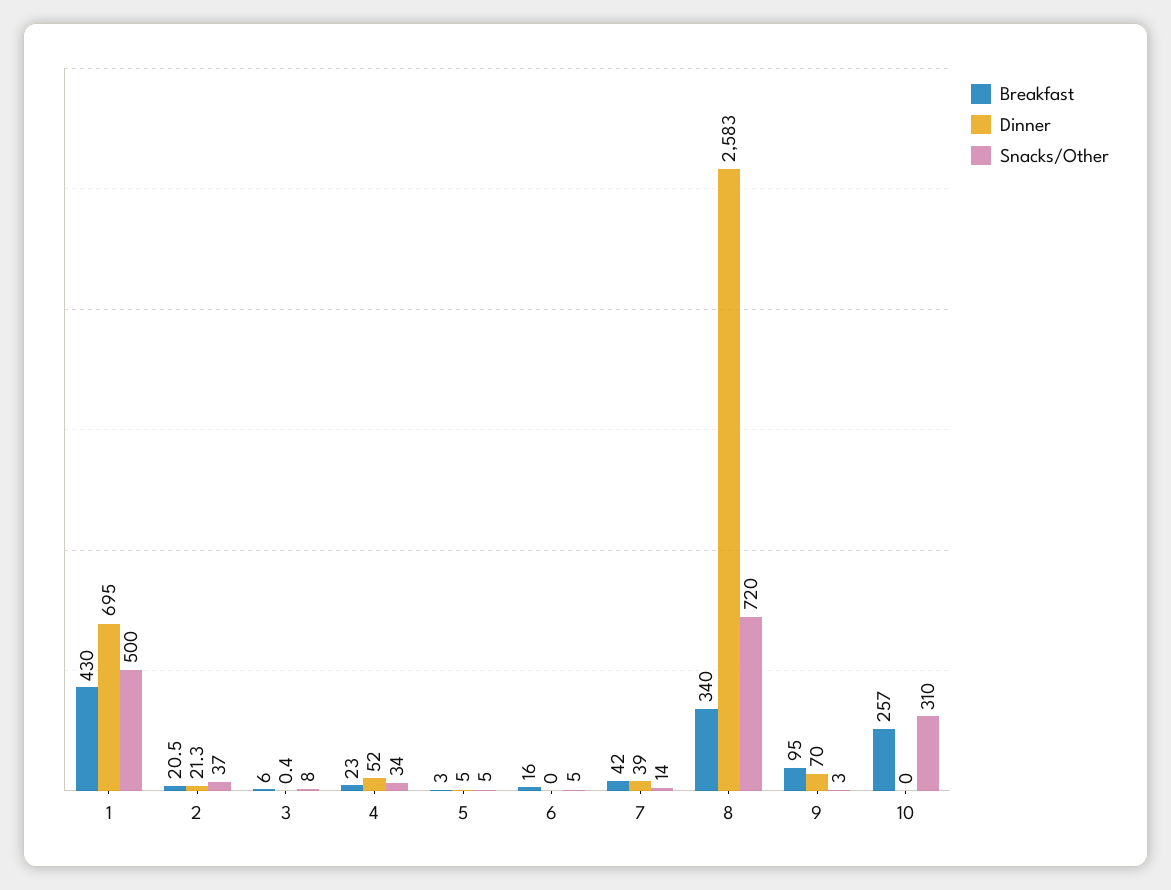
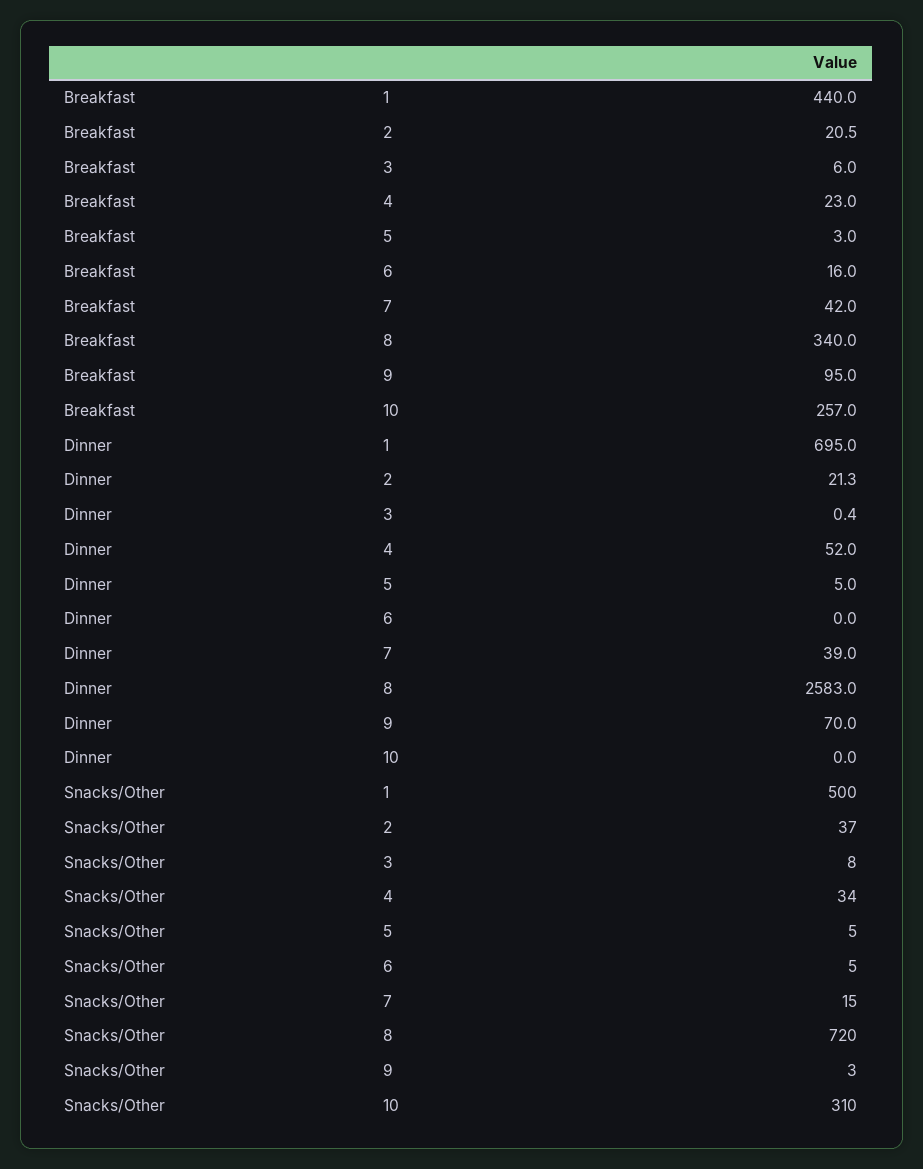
Breakfast, 1: 430 -> 440
Snacks/Other, 7: 14 -> 15

